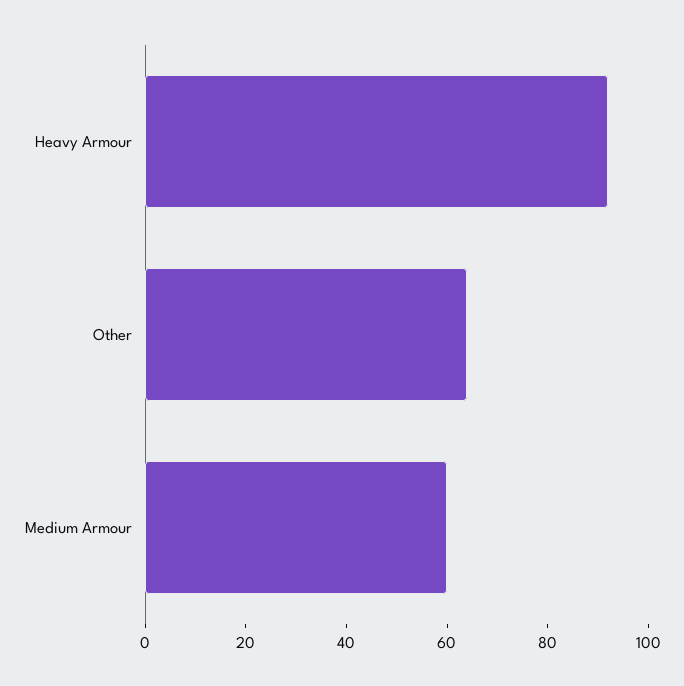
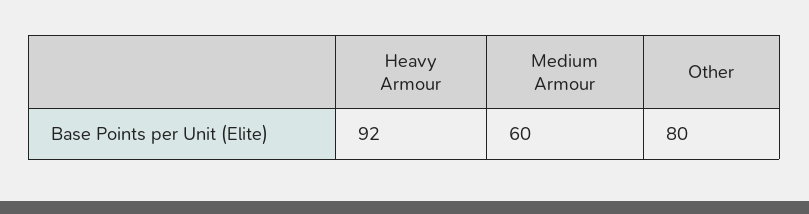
Other: 65 -> 80

